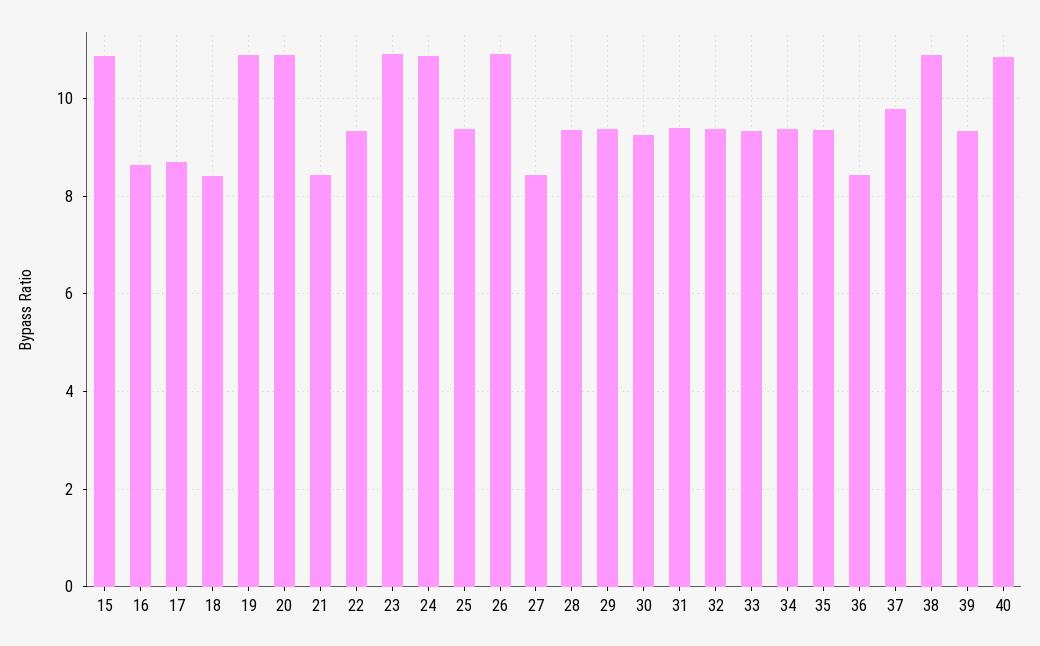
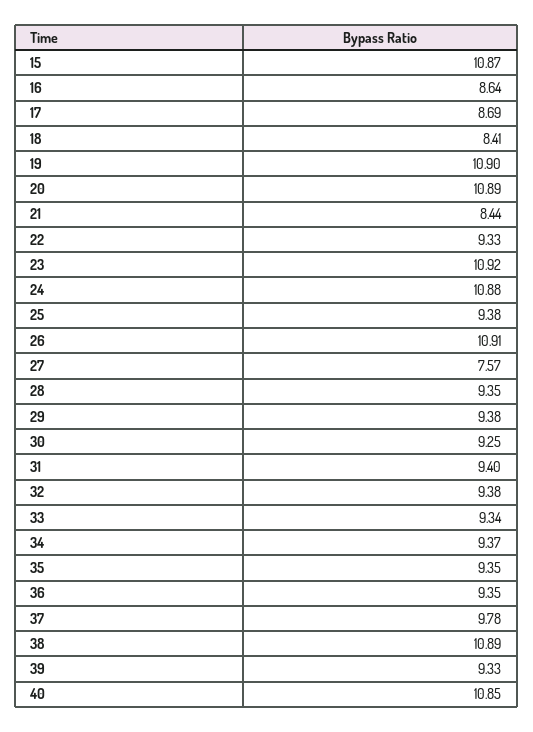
27: 8.4 -> 7.57
36: 8.4 -> 9.35

